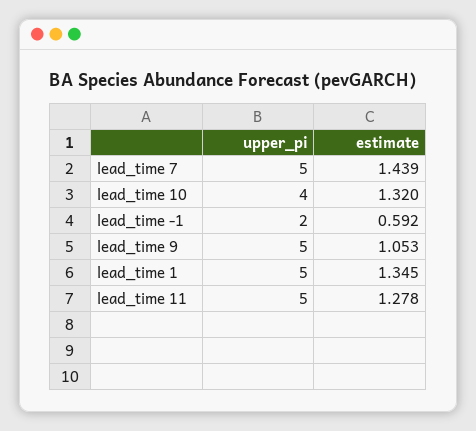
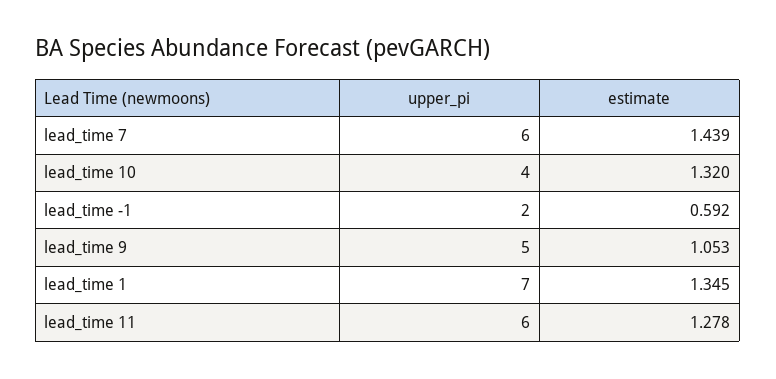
upper_pi, lead_time 7: 5 -> 6
upper_pi, lead_time 1: 5 -> 7
upper_pi, lead_time 11: 5 -> 6

